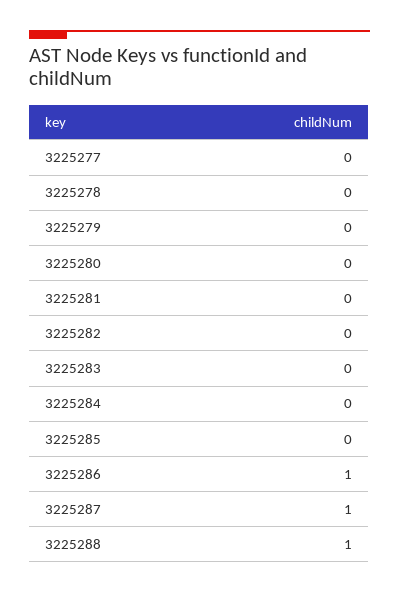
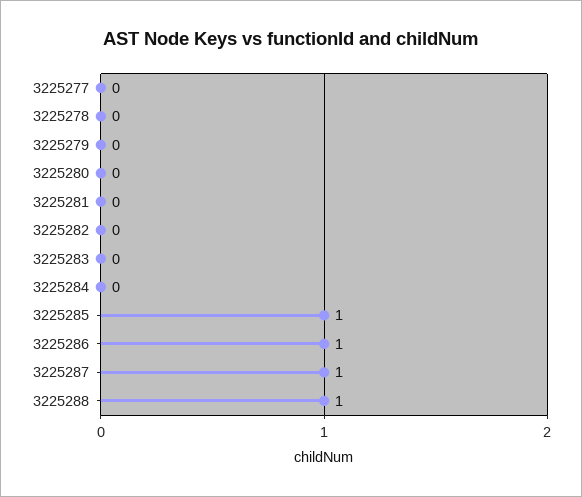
3225285: 0 -> 1

